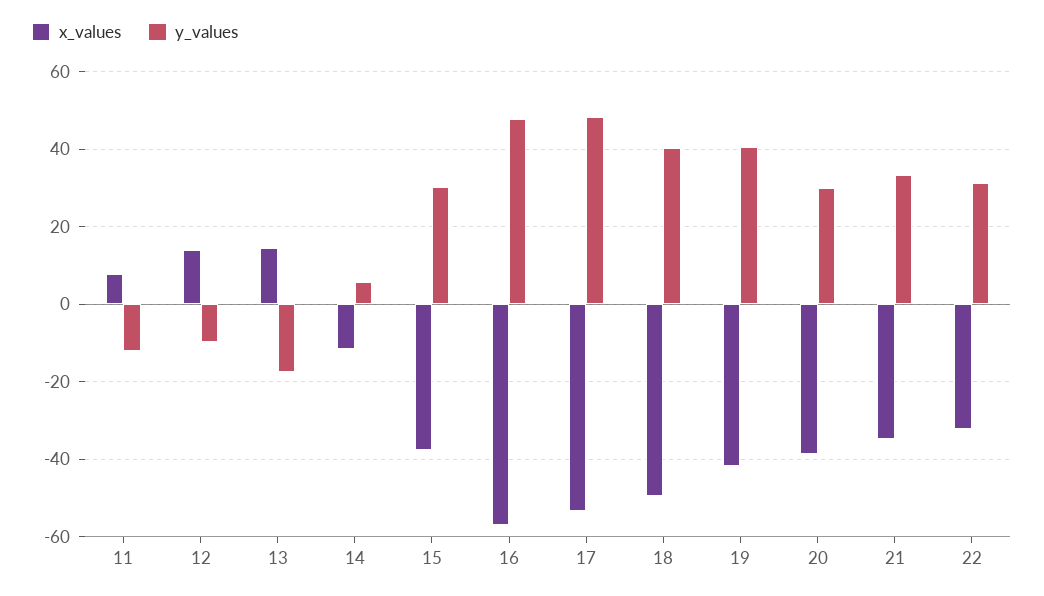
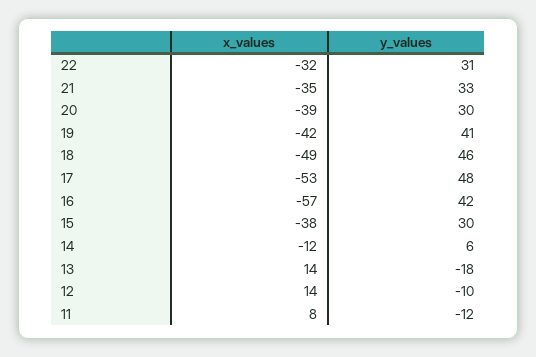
y_values, 16: 48 -> 42
y_values, 18: 40 -> 46

